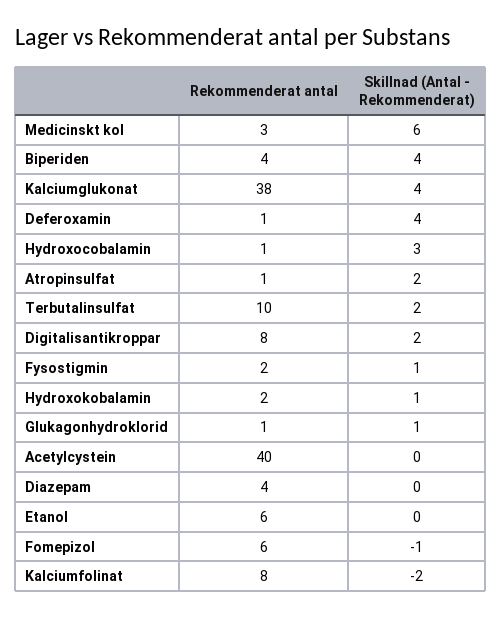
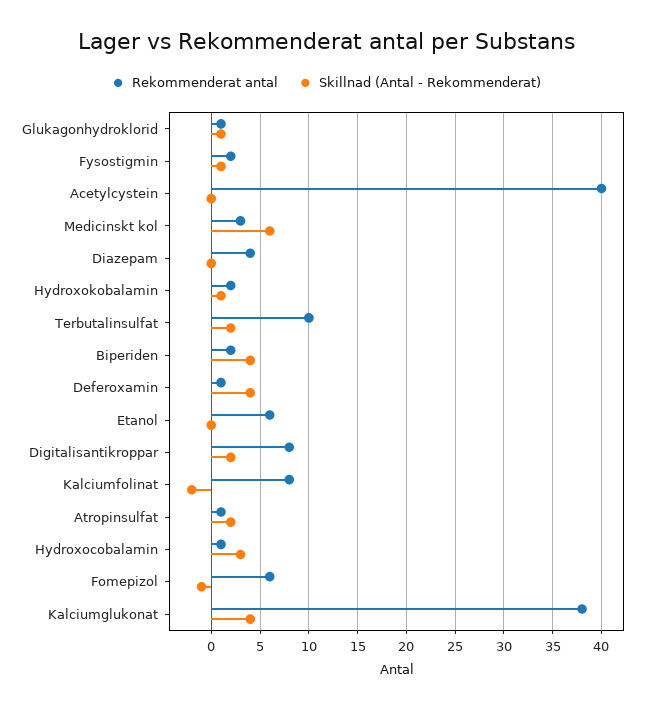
Rekommenderat antal, Biperiden: 4 -> 2

